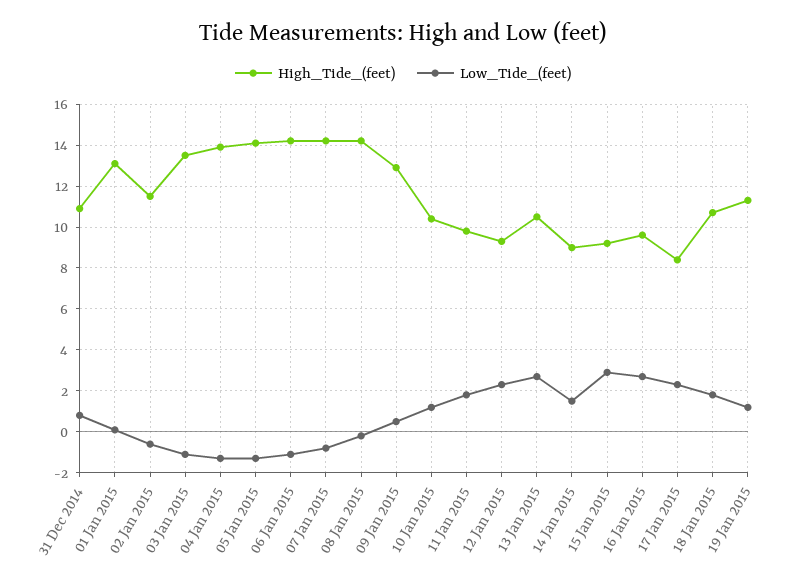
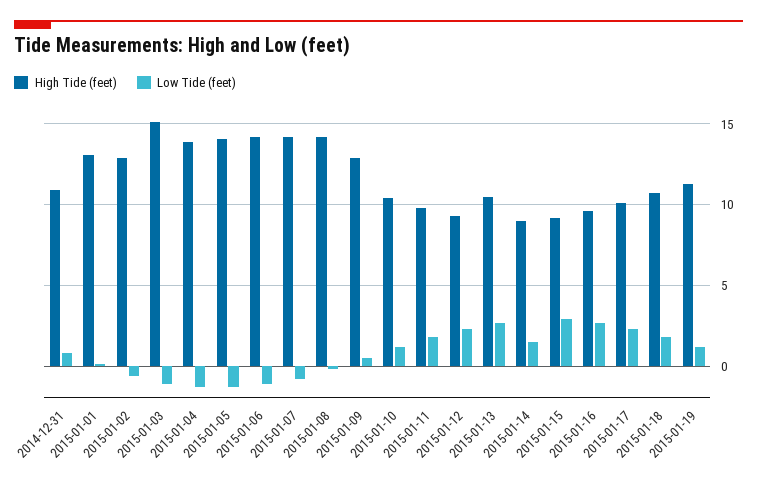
High_Tide_(feet), 02 Jan 2015: 11.5 -> 13
High_Tide_(feet), 03 Jan 2015: 13.5 -> 15
High_Tide_(feet), 17 Jan 2015: 8.5 -> 10

